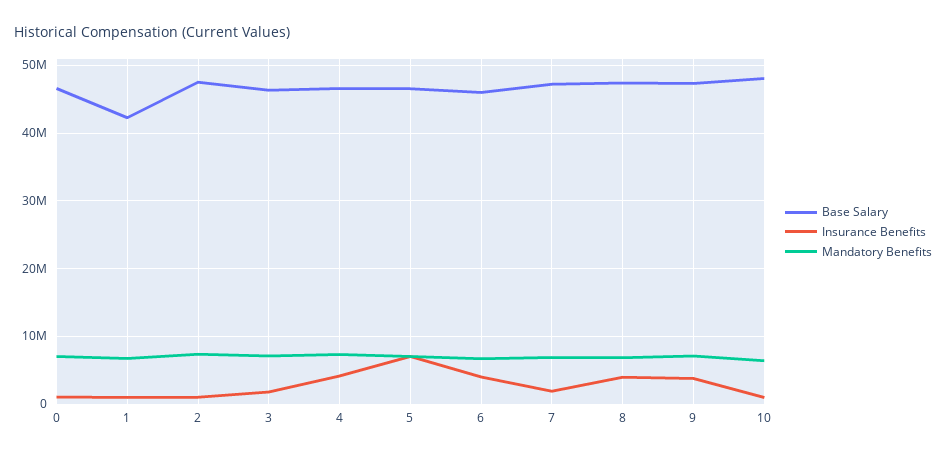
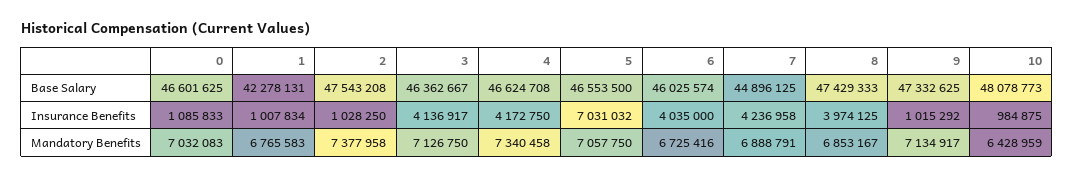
Insurance Benefits, 3: 2000000 -> 4136917
Base Salary, 7: 47000000 -> 44896125
Insurance Benefits, 7: 2000000 -> 4236958
Insurance Benefits, 9: 4000000 -> 1015292

